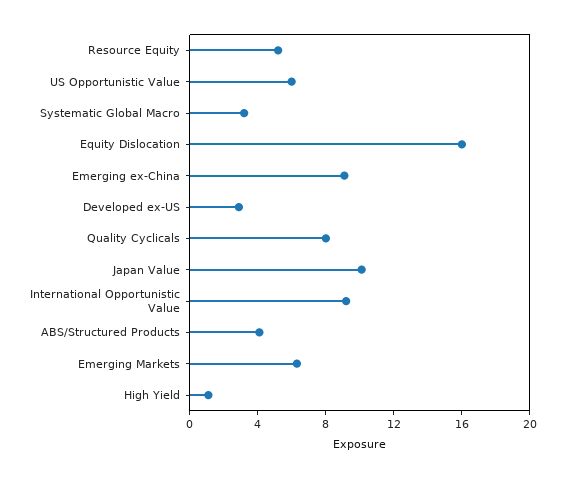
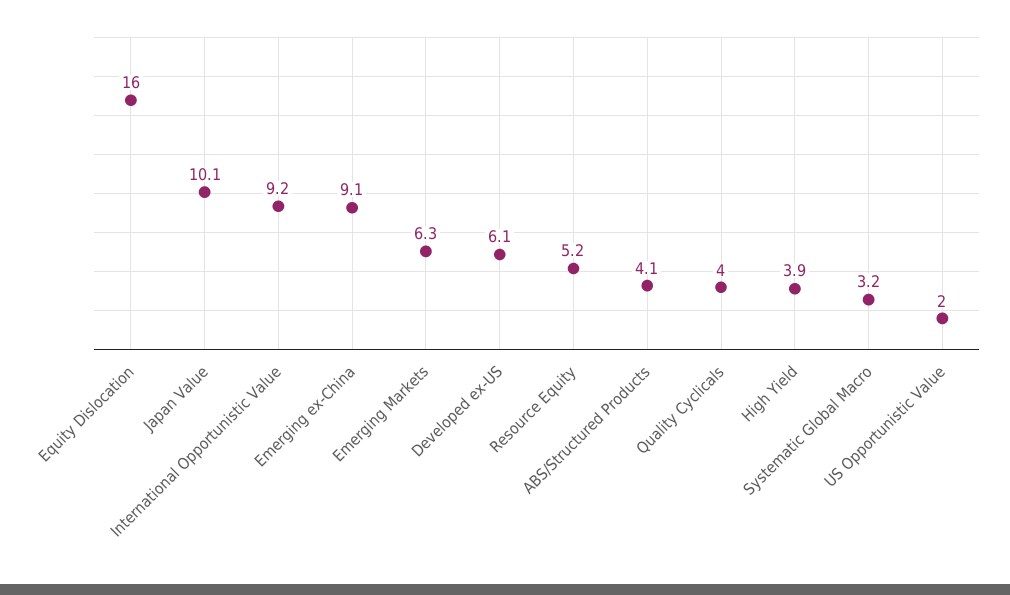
US Opportunistic Value: 6 -> 2
Developed ex-US: 3 -> 6.1
Quality Cyclicals: 8 -> 4
High Yield: 1 -> 3.9

